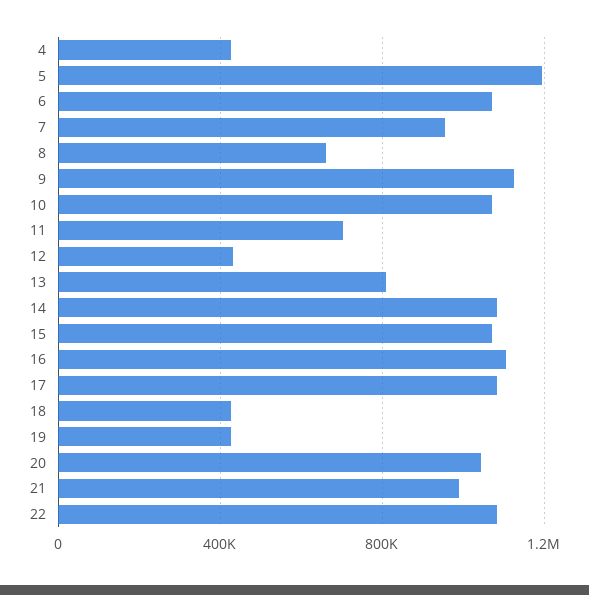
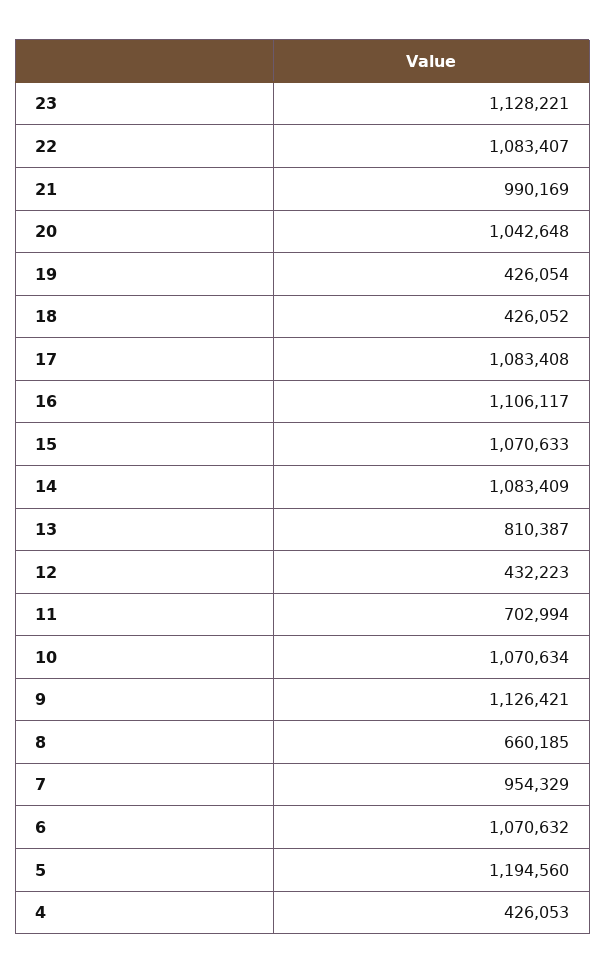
23: none -> 1128221

